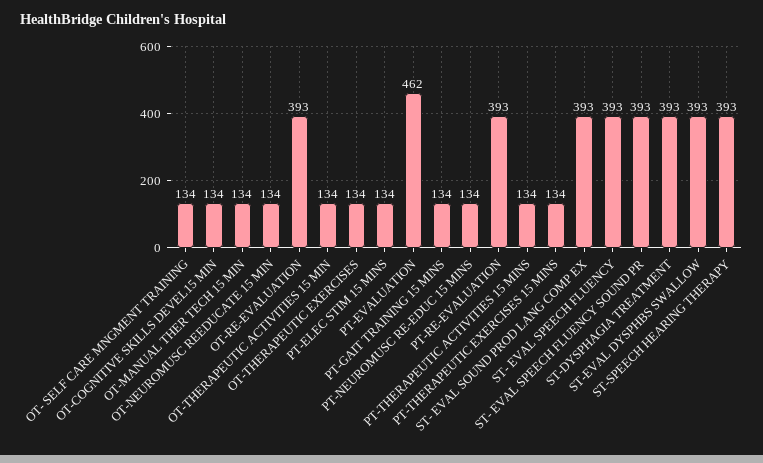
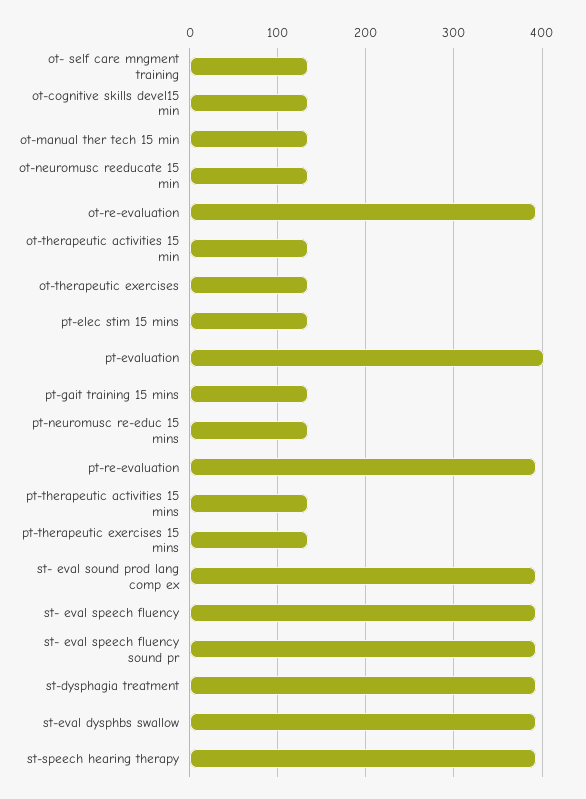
PT-EVALUATION: 462 -> 400

